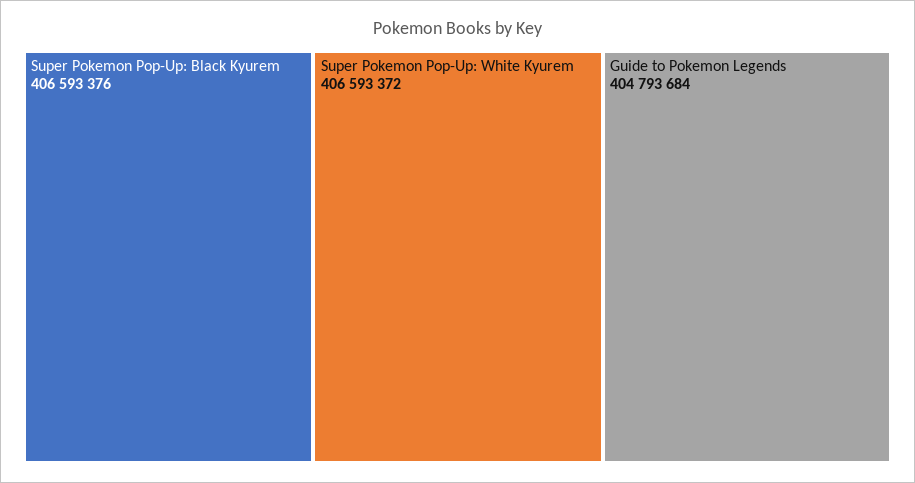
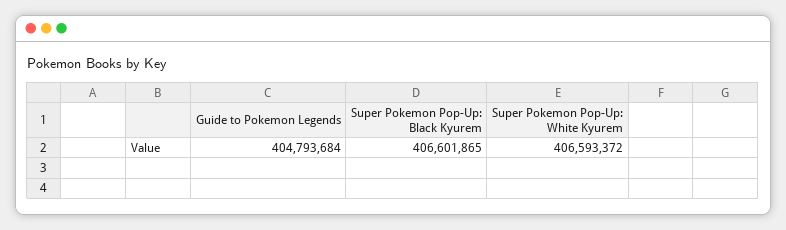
Super Pokemon Pop-Up: Black Kyurem: 406593376 -> 406601865

